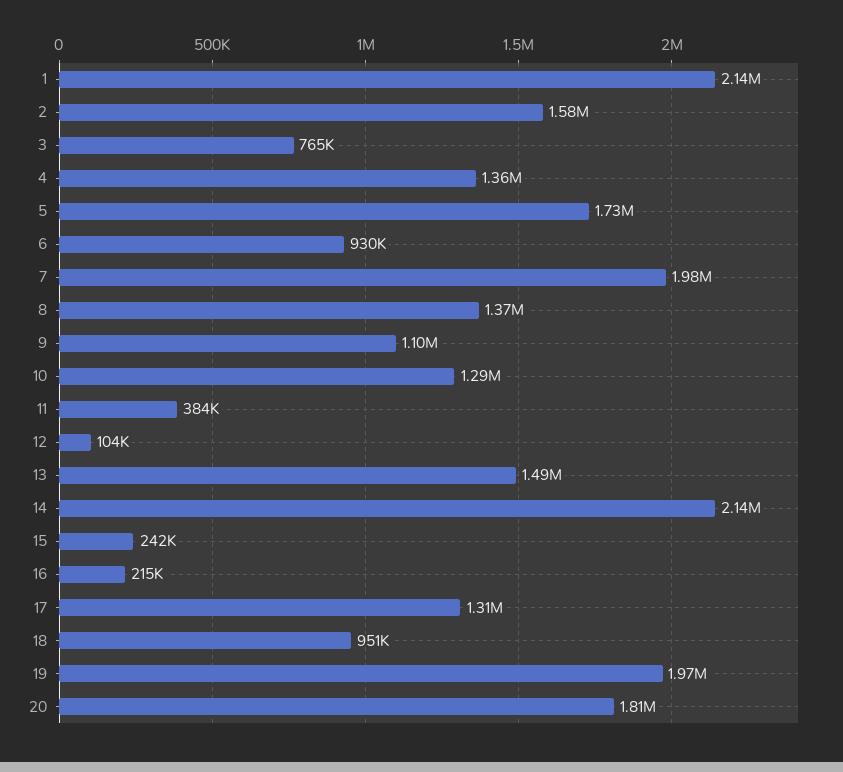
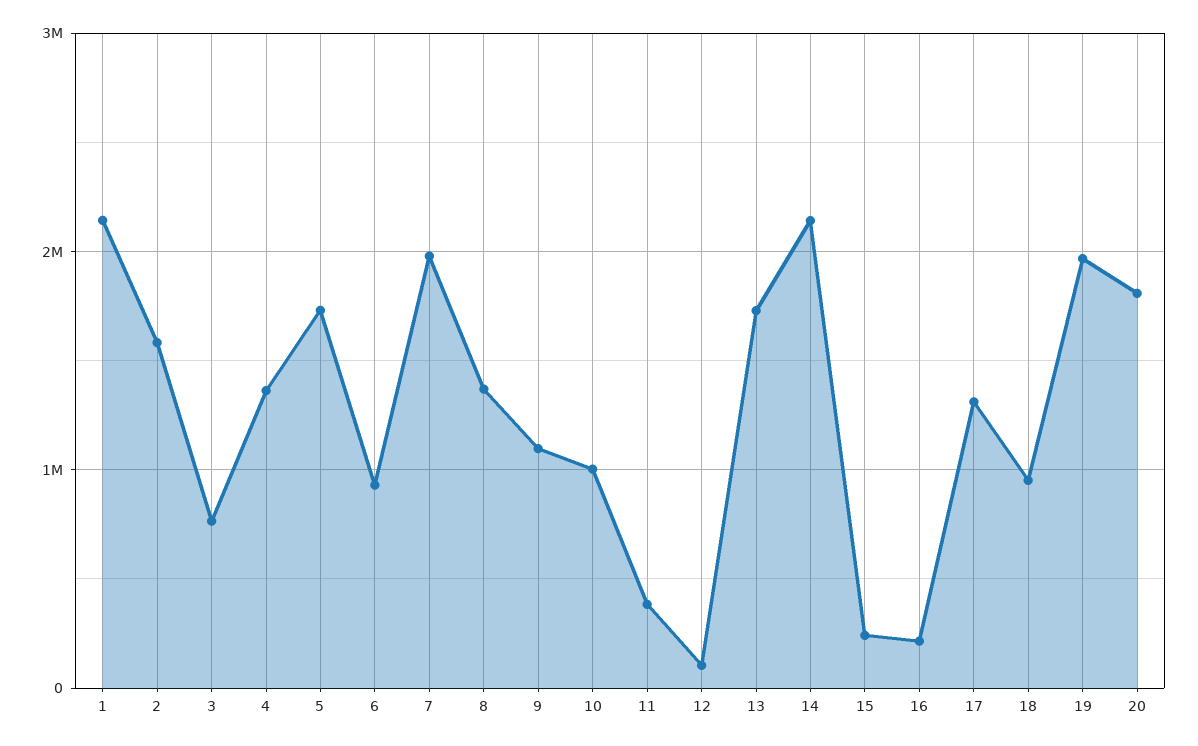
10: 1290000 -> 1000000
13: 1490000 -> 1700000

